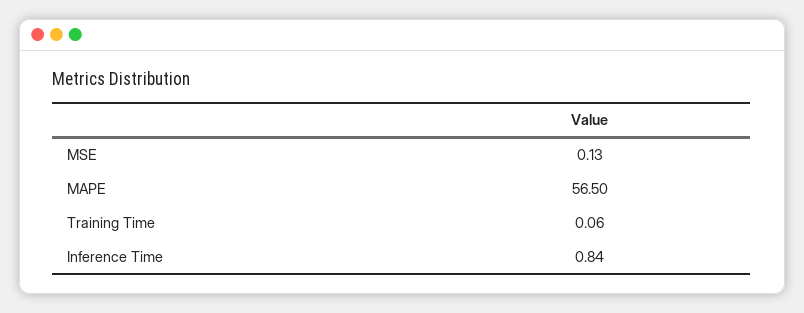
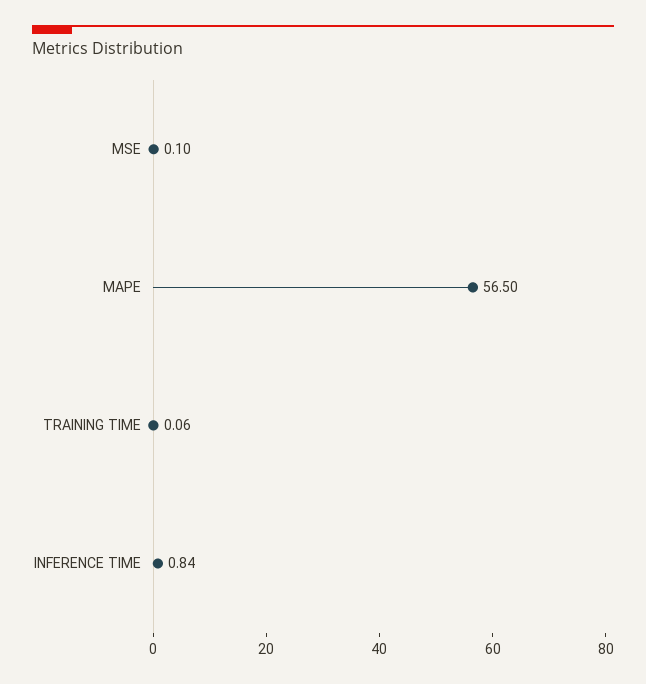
MSE: 0.13 -> 0.1

